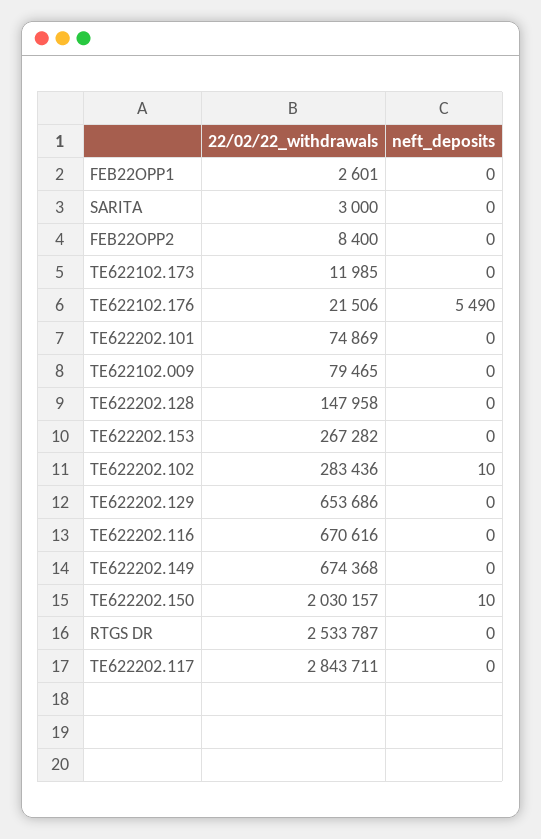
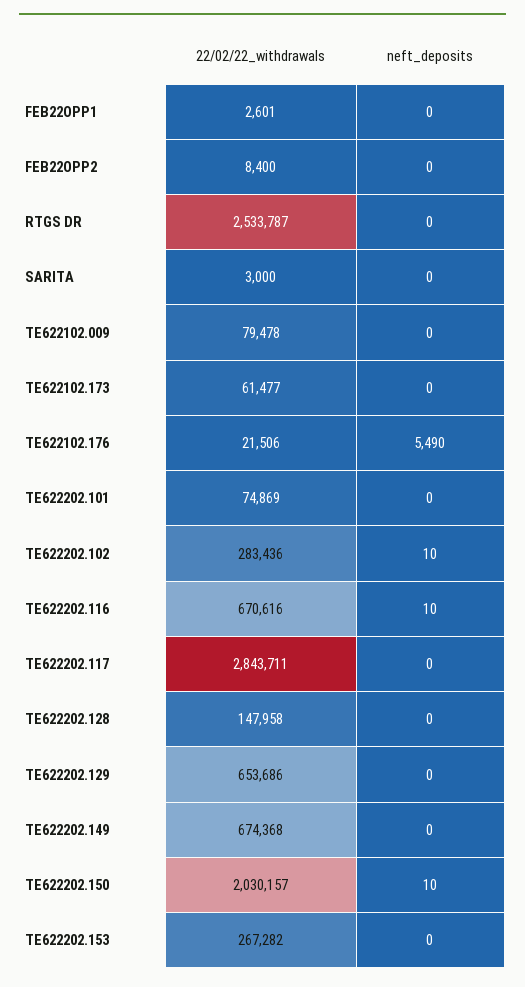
22/02/22_withdrawals, TE622102.173: 11985 -> 61477
22/02/22_withdrawals, TE622102.009: 79465 -> 79478
neft_deposits, TE622202.116: 0 -> 10

